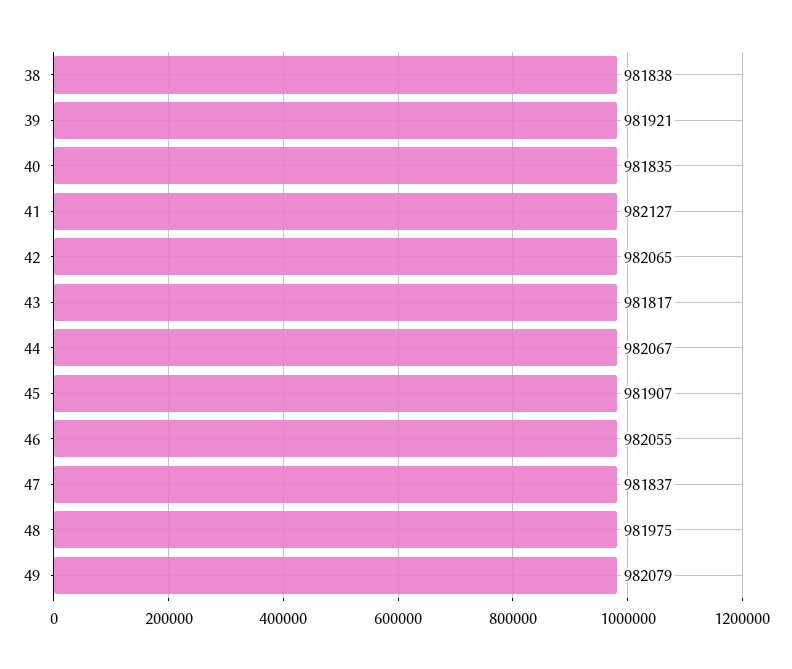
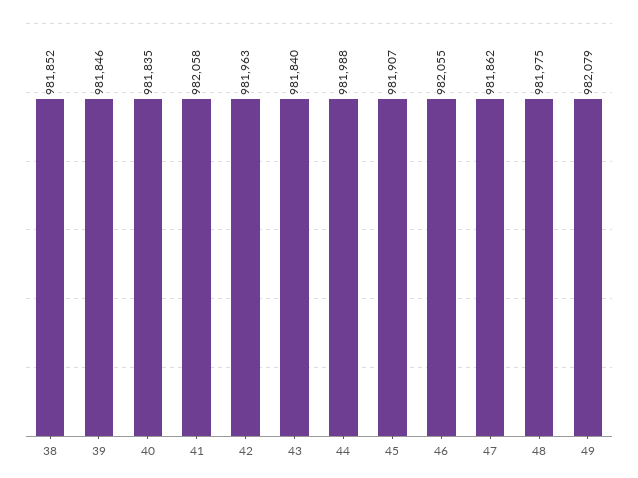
38: 981838 -> 981852
39: 981921 -> 981846
41: 982127 -> 982058
42: 982065 -> 981963
43: 981817 -> 981840
44: 982067 -> 981988
47: 981837 -> 981862

